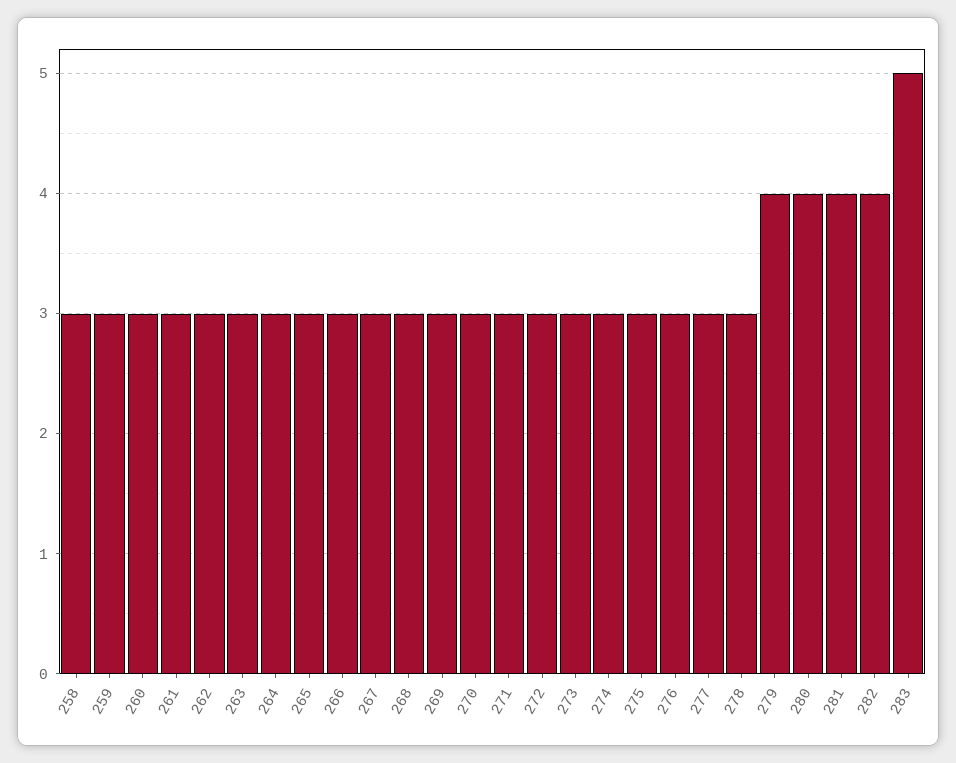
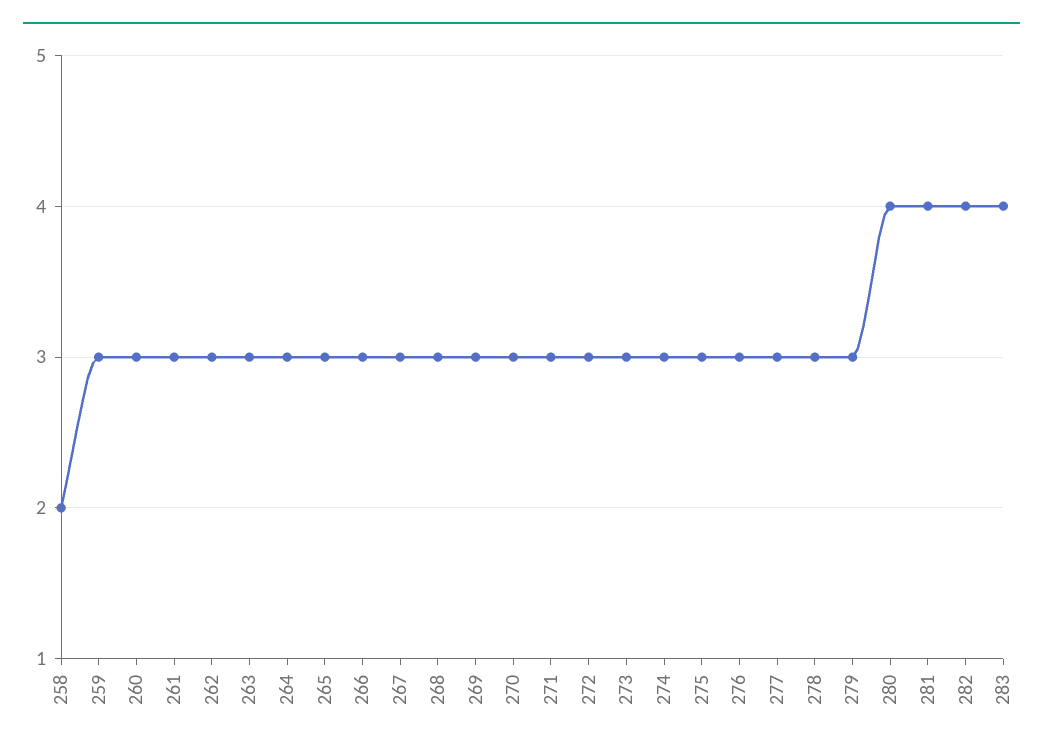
258: 3 -> 2
279: 4 -> 3
283: 5 -> 4

